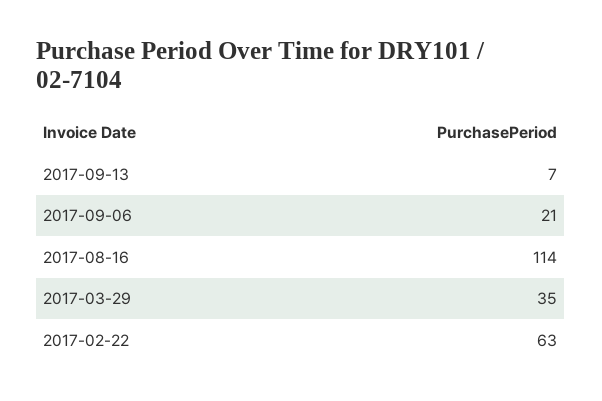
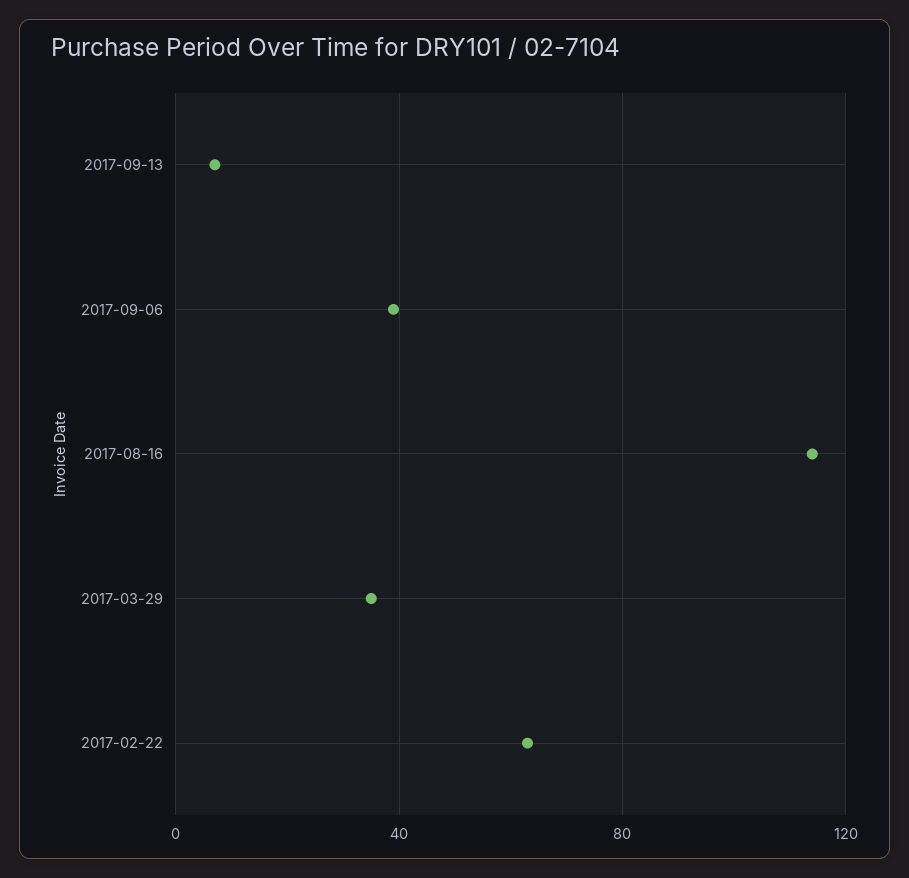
2017-09-06: 21 -> 40

